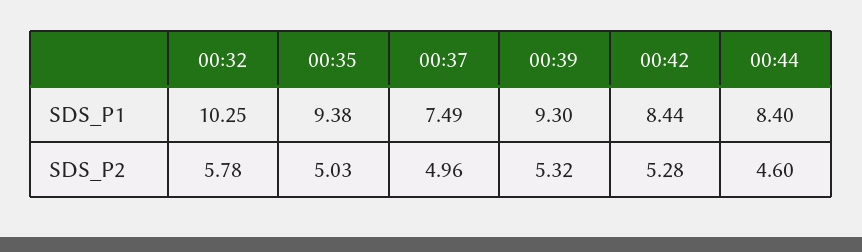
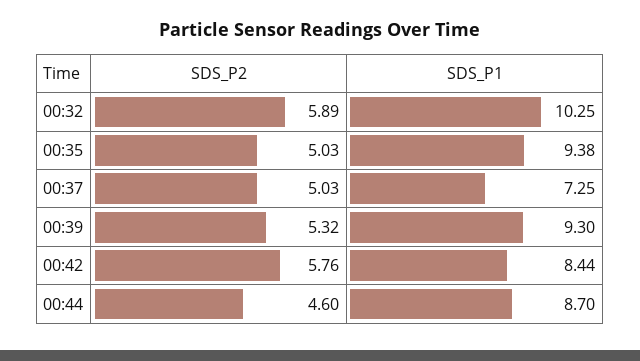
00:37, SDS_P1: 7.49 -> 7.25
00:44, SDS_P1: 8.4 -> 8.7
00:32, SDS_P2: 5.78 -> 5.89
00:37, SDS_P2: 4.96 -> 5.03
00:42, SDS_P2: 5.28 -> 5.76

